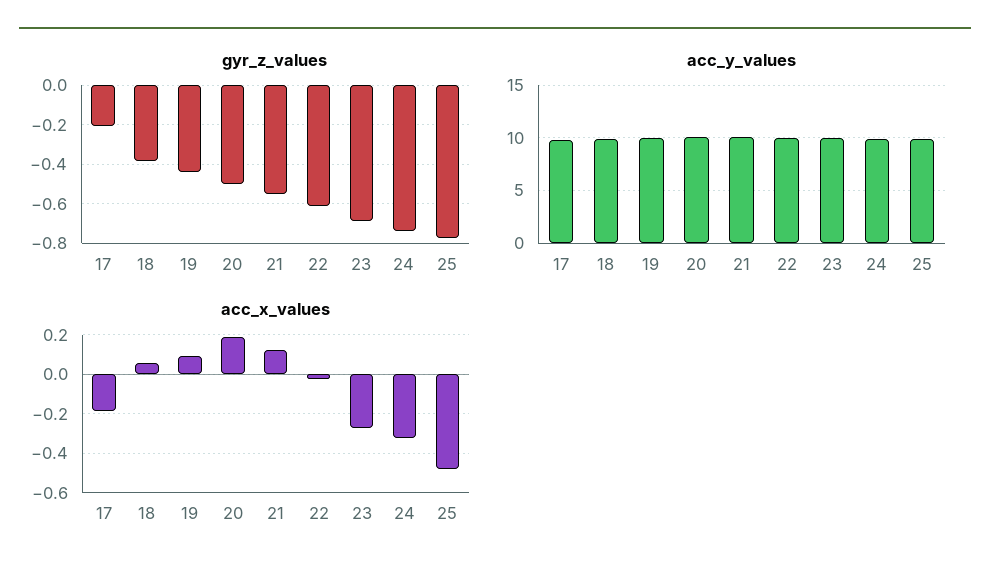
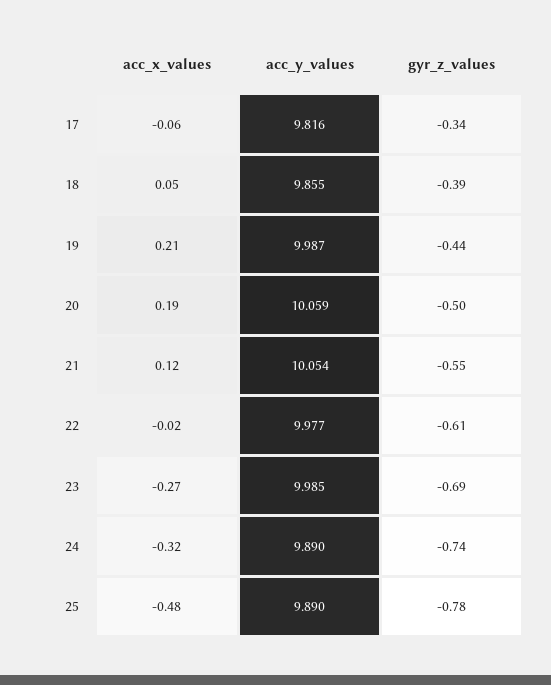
gyr_z_values, 17: -0.2 -> -0.34
acc_x_values, 17: -0.2 -> -0.06
acc_x_values, 19: 0.1 -> 0.21

